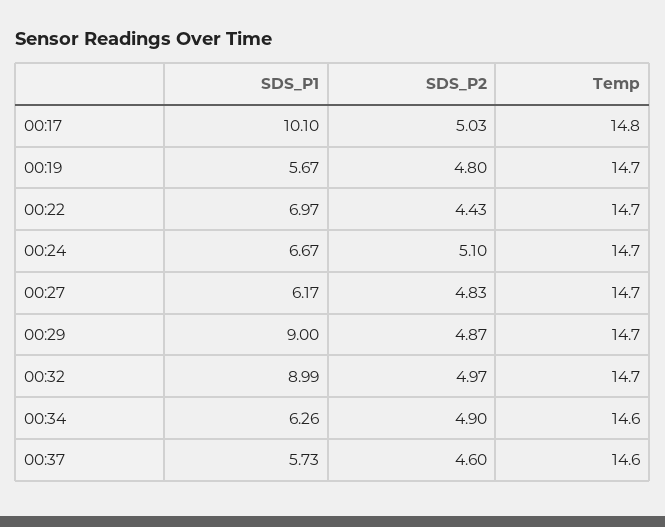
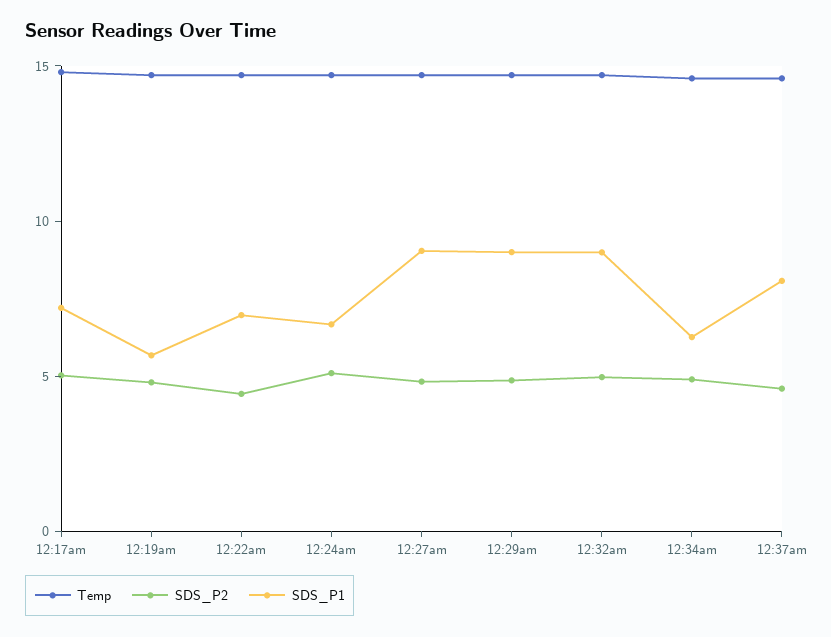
SDS_P1, 00:17: 10.1 -> 7
SDS_P1, 00:27: 6.17 -> 9
SDS_P1, 00:37: 5.73 -> 8

